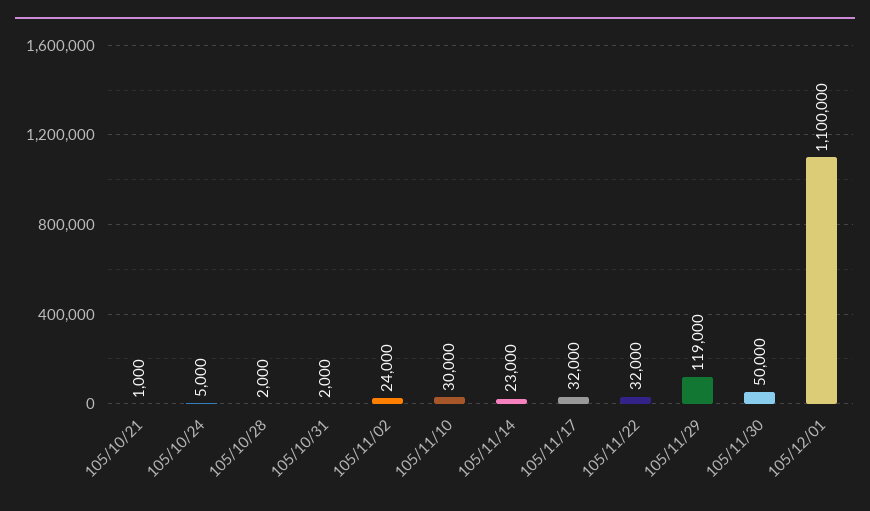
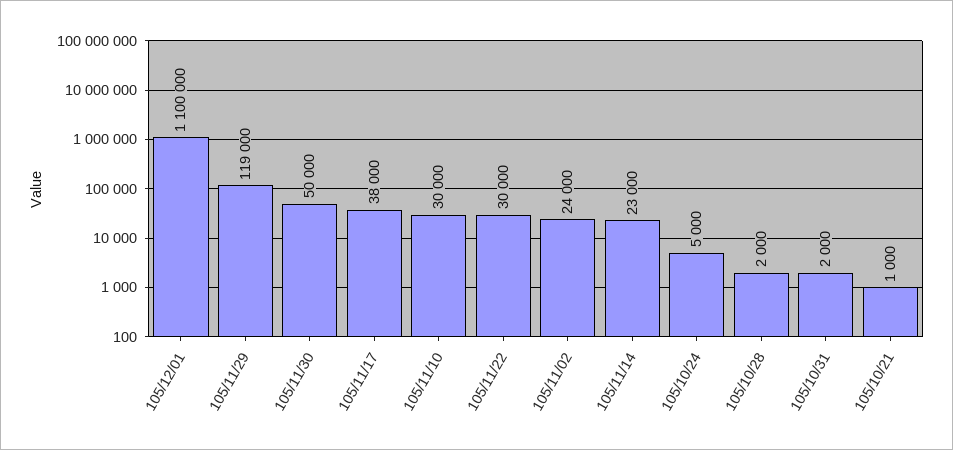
105/11/17: 32000 -> 38000
105/11/22: 32000 -> 30000

